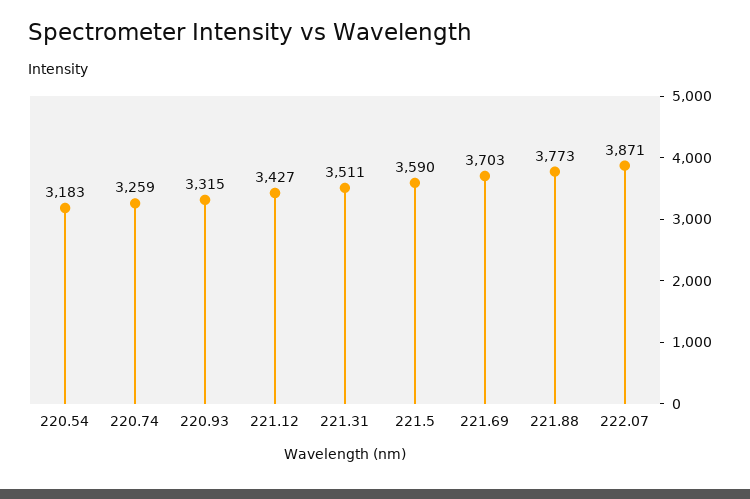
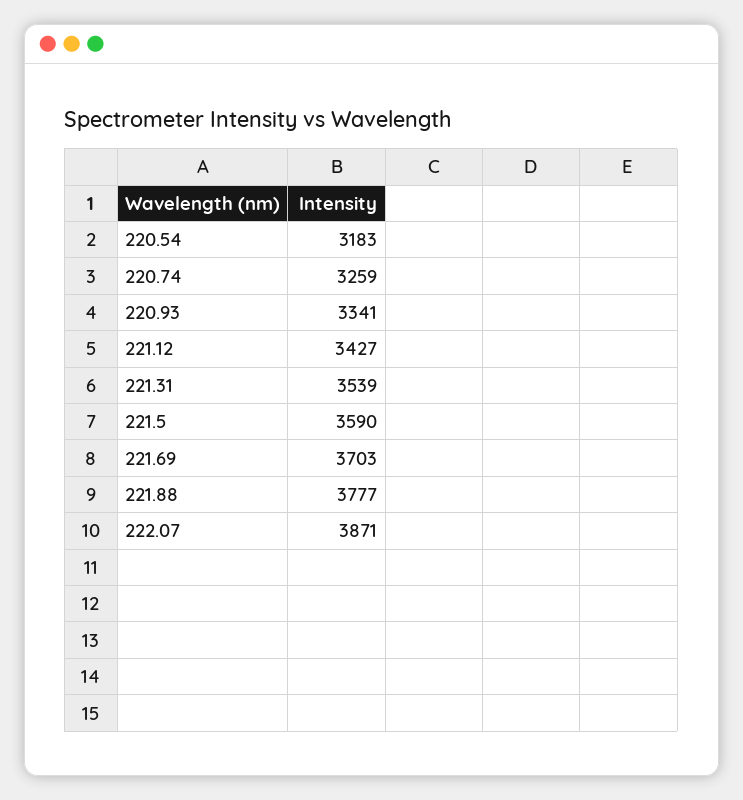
220.93: 3315 -> 3341
221.31: 3511 -> 3539
221.88: 3773 -> 3777

